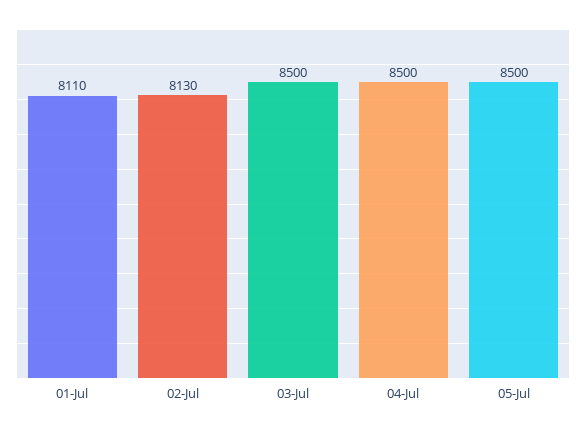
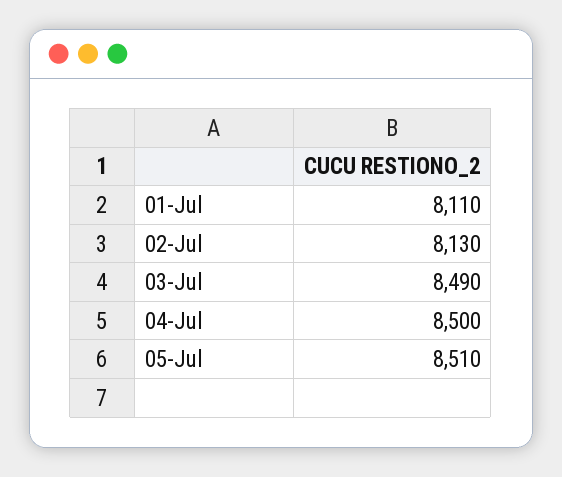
03-Jul: 8500 -> 8490
05-Jul: 8500 -> 8510

